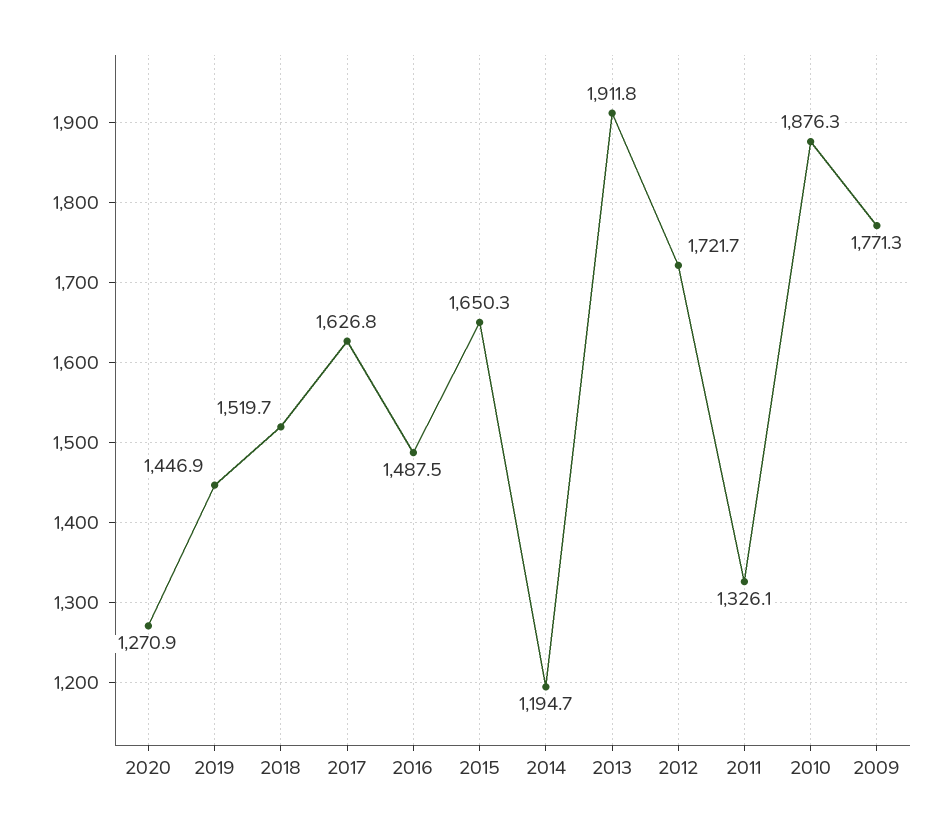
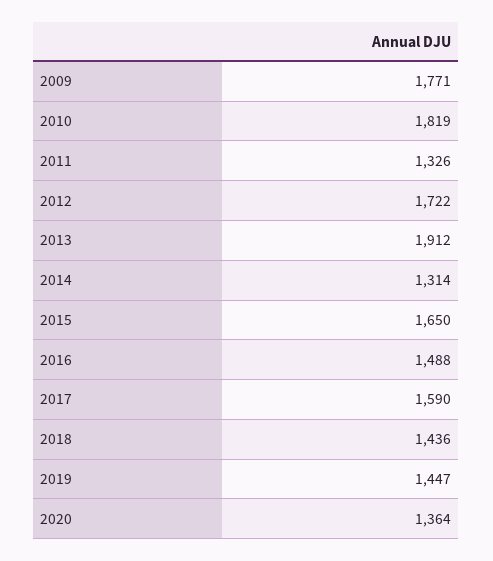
2020: 1270.9 -> 1364
2018: 1519.7 -> 1436
2017: 1626.8 -> 1590
2014: 1194.7 -> 1314
2010: 1876.3 -> 1819

